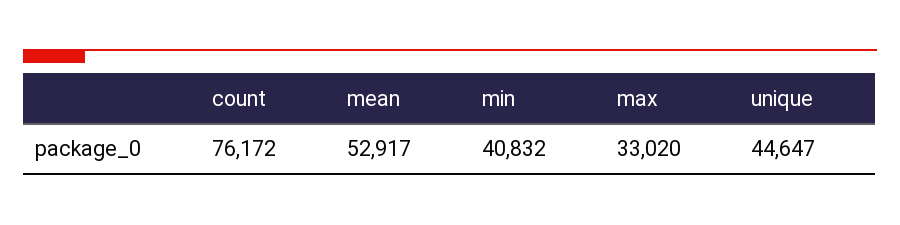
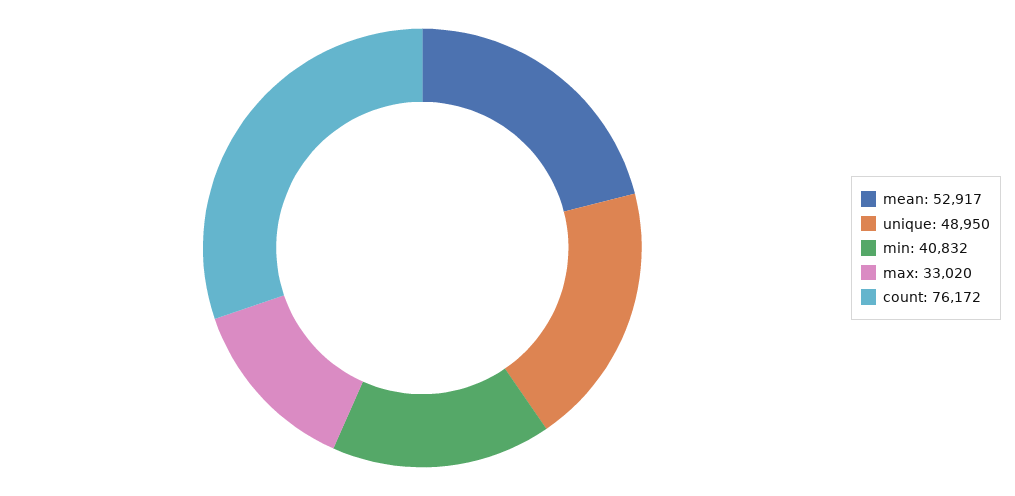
unique: 44647 -> 48950

